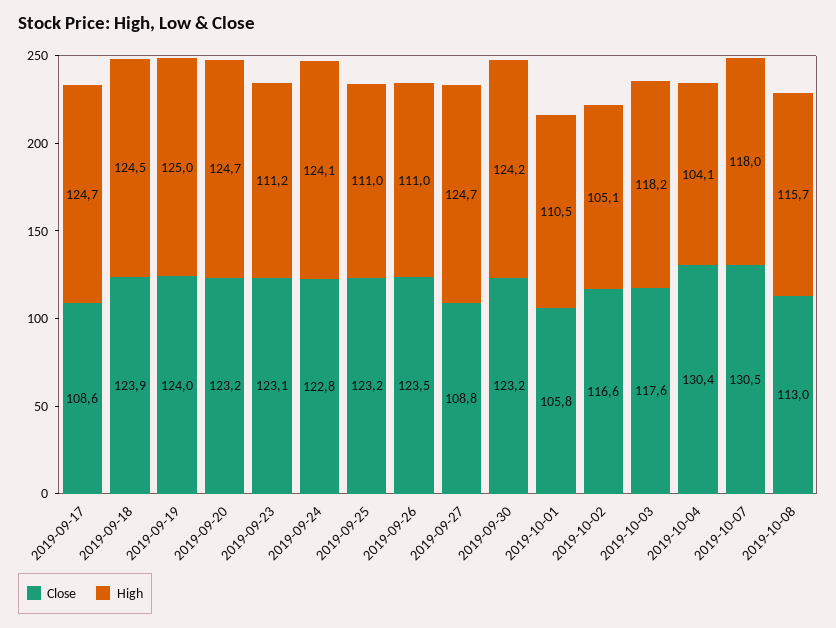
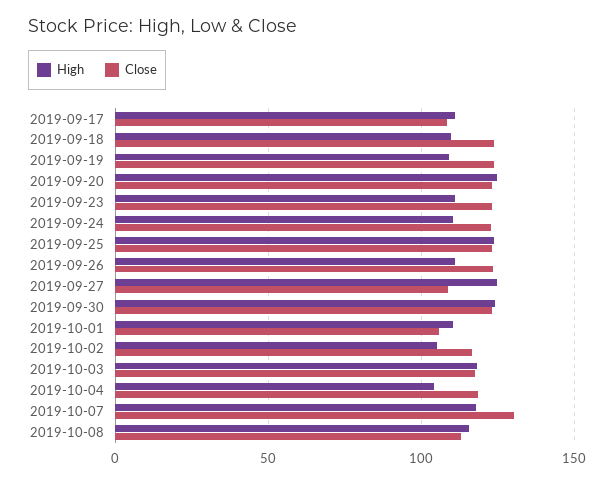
High, 2019-09-17: 124.7 -> 110
High, 2019-09-18: 124.5 -> 110
High, 2019-09-19: 125 -> 110
High, 2019-09-24: 124.1 -> 110
High, 2019-09-25: 111 -> 125
Close, 2019-10-04: 130.4 -> 120

